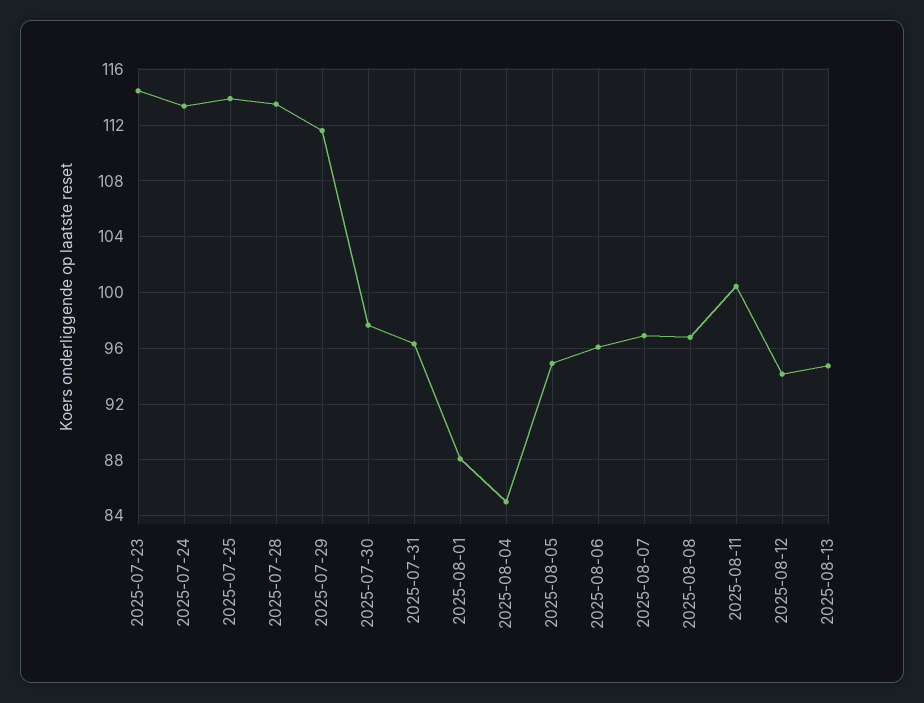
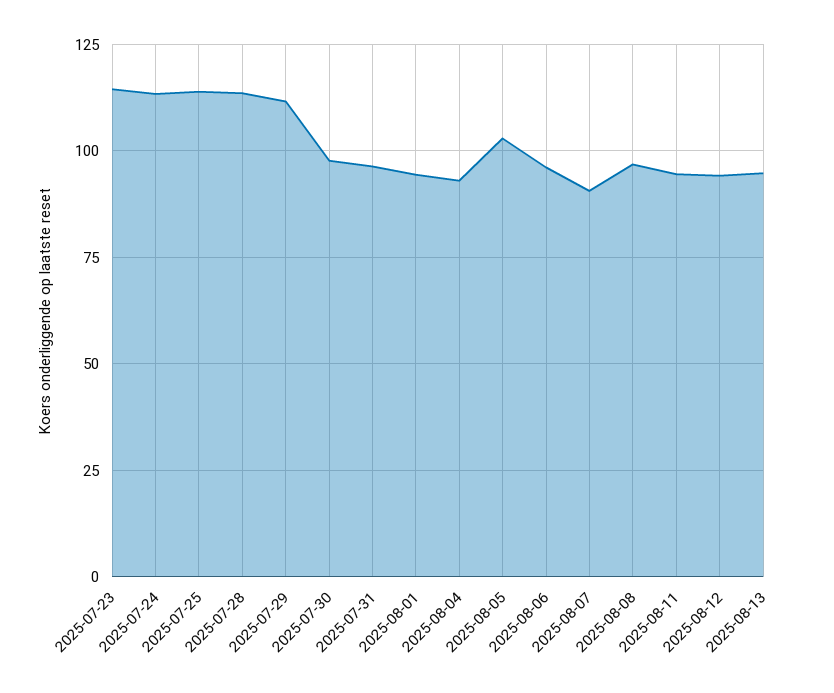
2025-08-01: 88 -> 95
2025-08-04: 85 -> 92.5
2025-08-05: 95 -> 102.5
2025-08-07: 97 -> 90
2025-08-11: 100.5 -> 95

